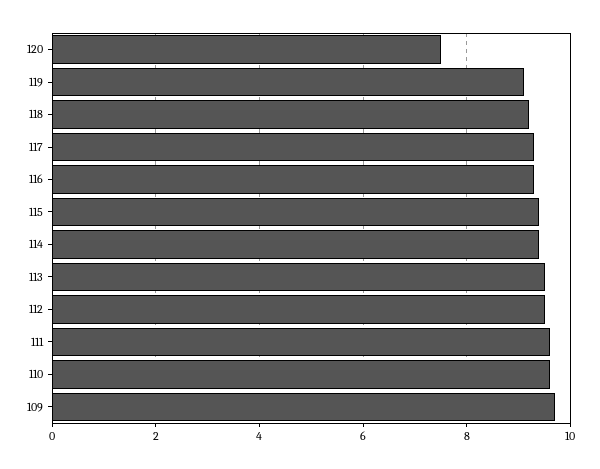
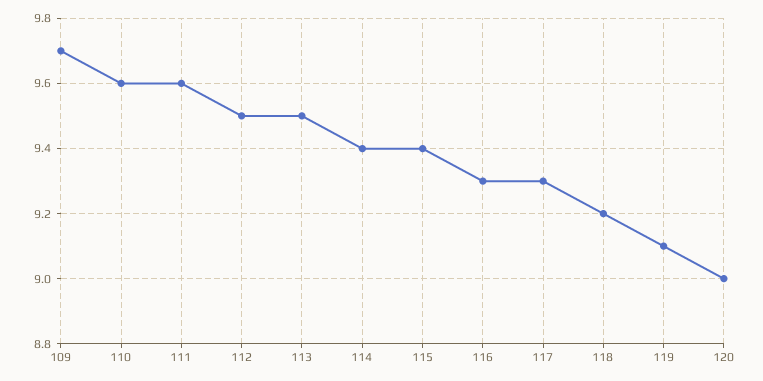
120: 7.5 -> 9

